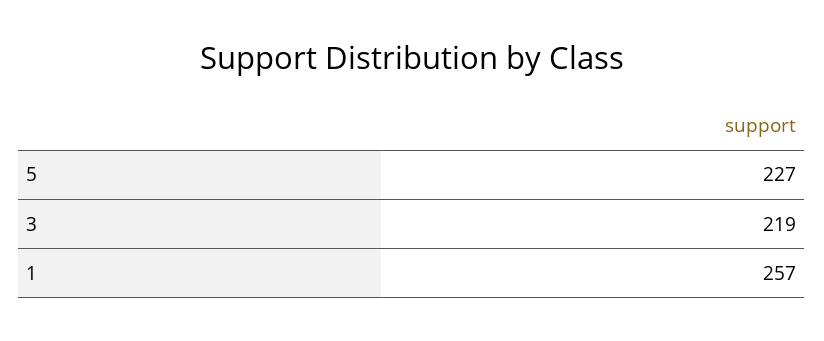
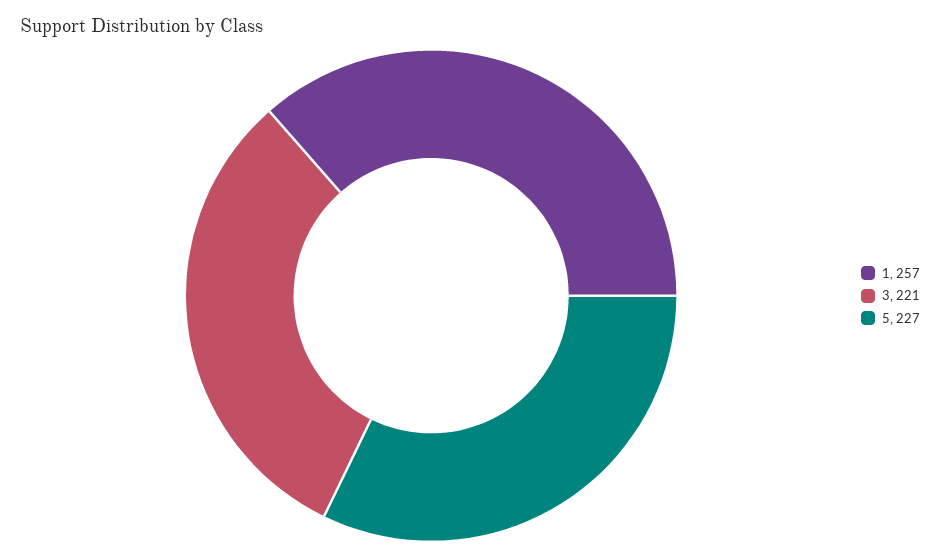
3: 219 -> 221

